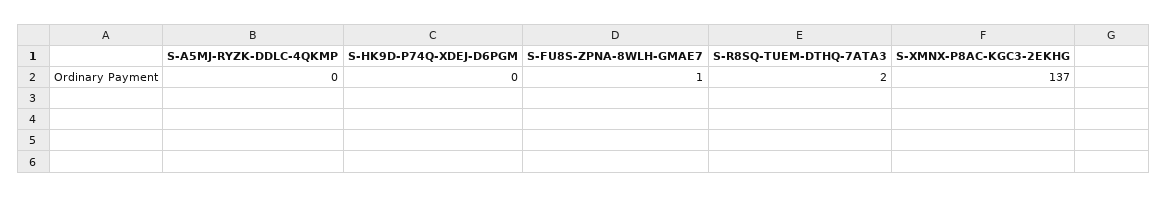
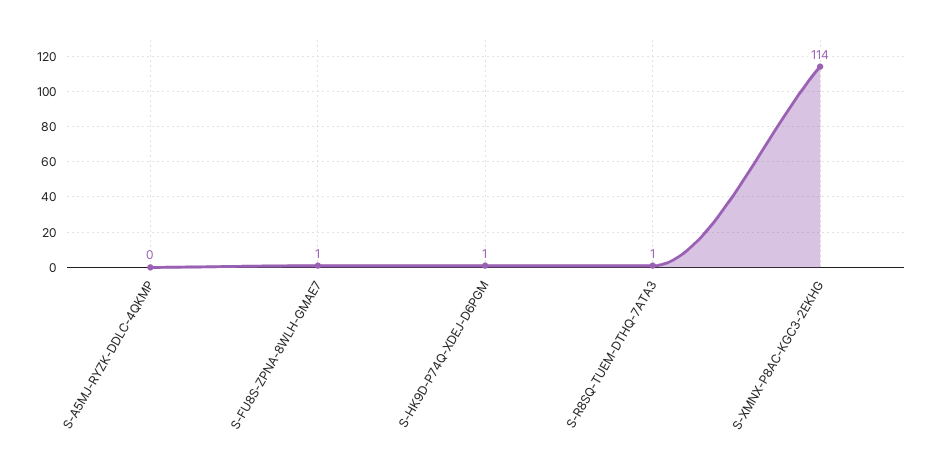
S-HK9D-P74Q-XDEJ-D6PGM: 0 -> 1
S-R8SQ-TUEM-DTHQ-7ATA3: 2 -> 1
S-XMNX-P8AC-KGC3-2EKHG: 137 -> 114

